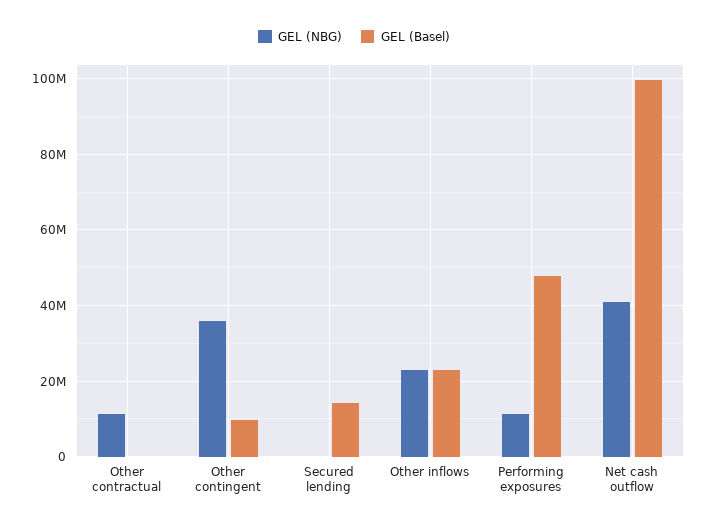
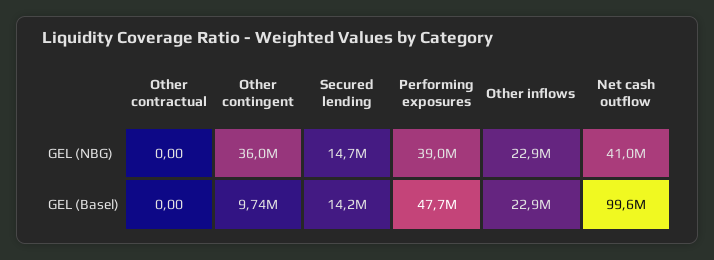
GEL (NBG), Other contractual: 12000000 -> 0
GEL (NBG), Secured lending: 0 -> 14700000
GEL (NBG), Performing exposures: 12000000 -> 39000000

